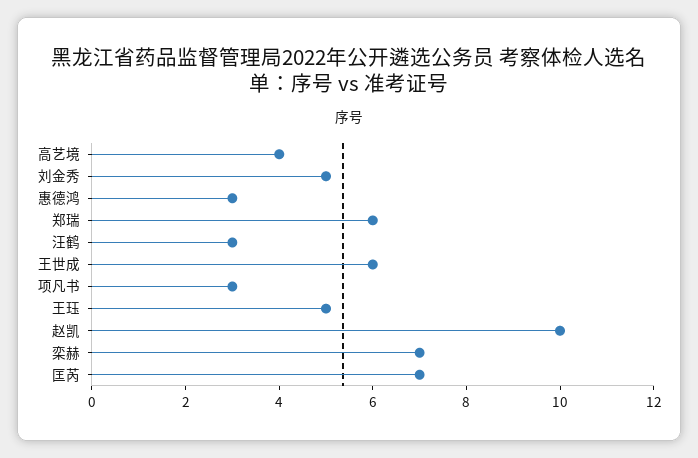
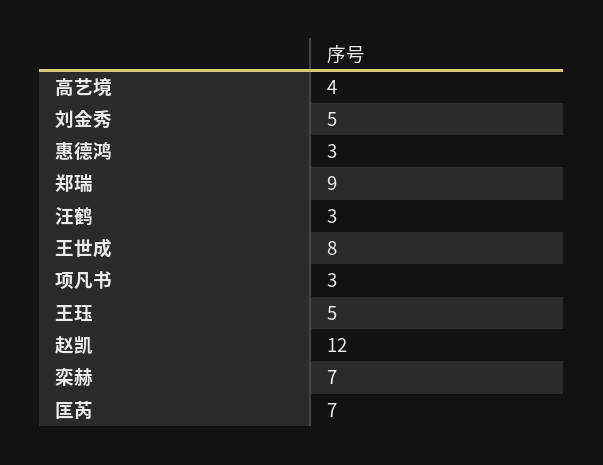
郑瑞: 6 -> 9
王世成: 6 -> 8
赵凯: 10 -> 12

